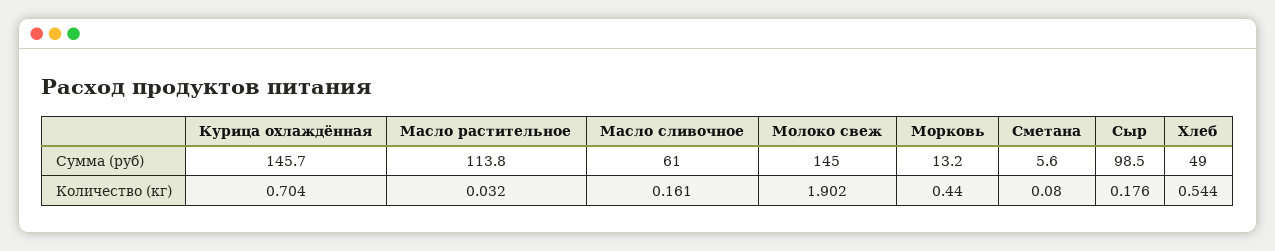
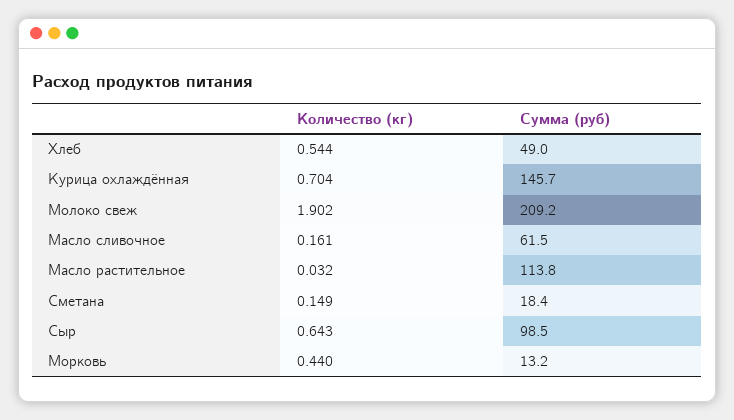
Масло сливочное, Сумма (руб): 61 -> 61.5
Молоко свеж, Сумма (руб): 145 -> 209.2
Сметана, Сумма (руб): 5.6 -> 18.4
Сметана, Количество (кг): 0.08 -> 0.149
Сыр, Количество (кг): 0.176 -> 0.643

